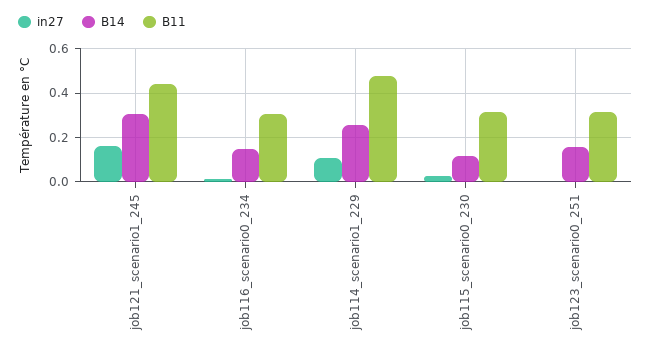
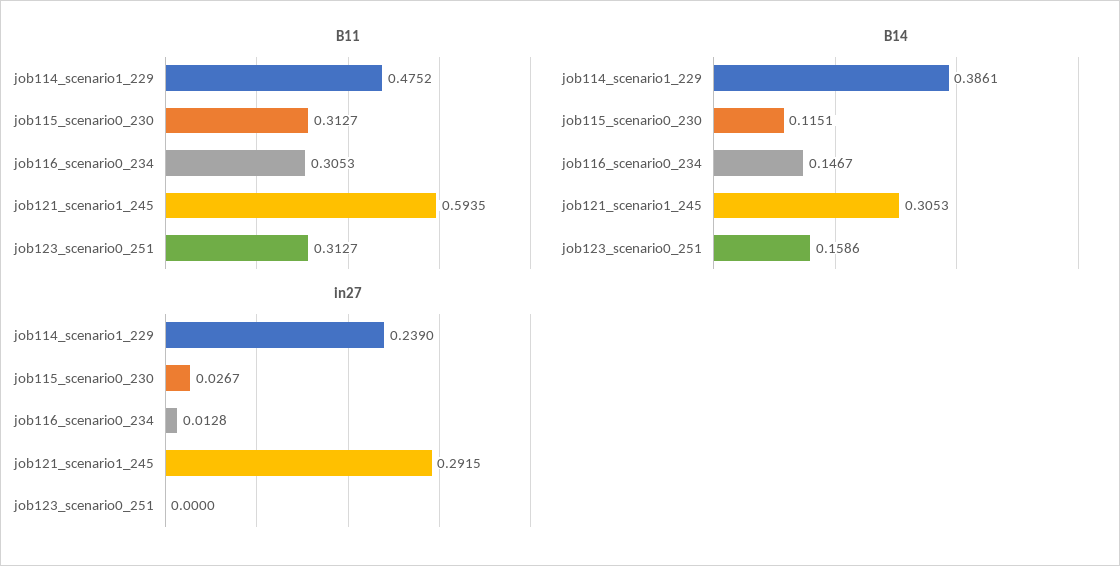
in27, job121_scenario1_245: 0.15 -> 0.2915
B11, job121_scenario1_245: 0.45 -> 0.5935
in27, job114_scenario1_229: 0.1 -> 0.239
B14, job114_scenario1_229: 0.25 -> 0.3861

